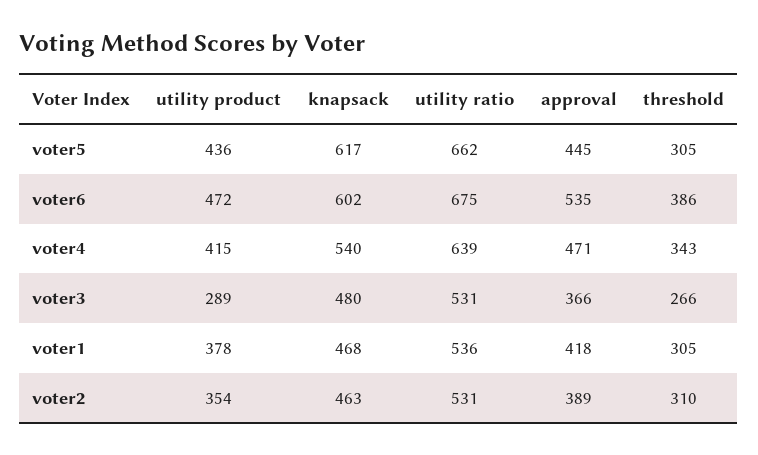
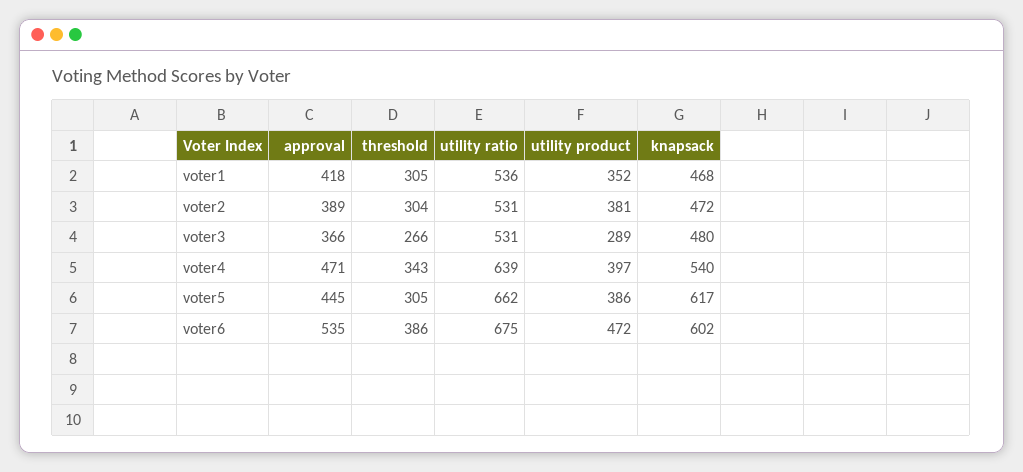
utility product, voter5: 436 -> 386
utility product, voter4: 415 -> 397
utility product, voter1: 378 -> 352
utility product, voter2: 354 -> 381
knapsack, voter2: 463 -> 472
threshold, voter2: 310 -> 304

